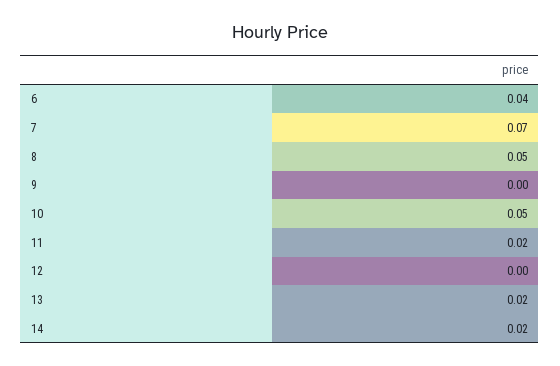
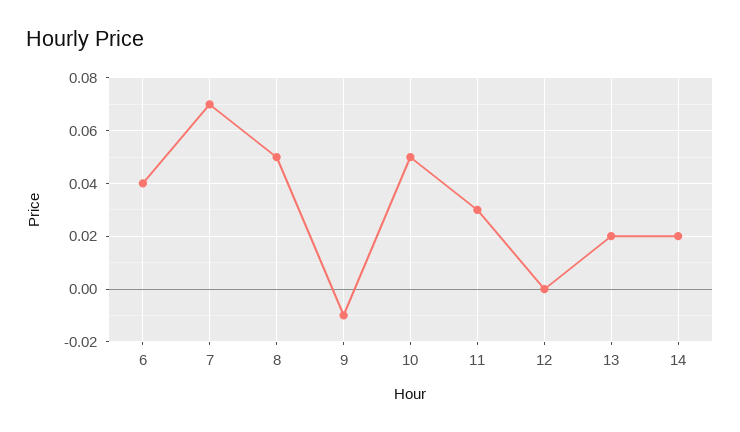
9: 0 -> -0.01
11: 0.02 -> 0.03

